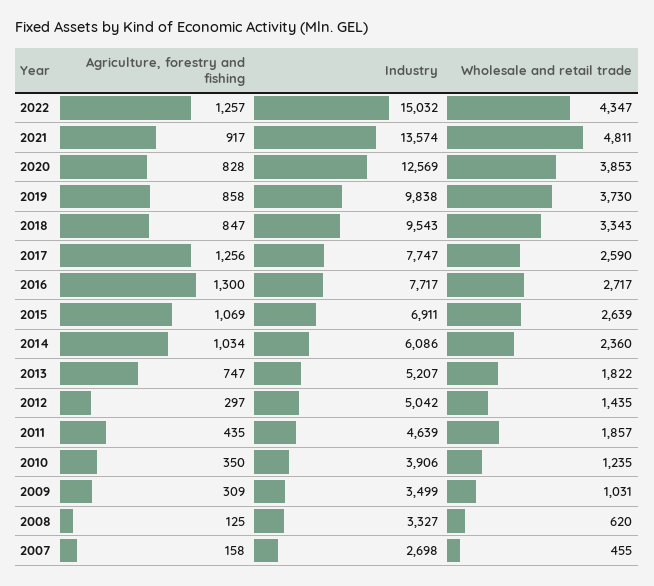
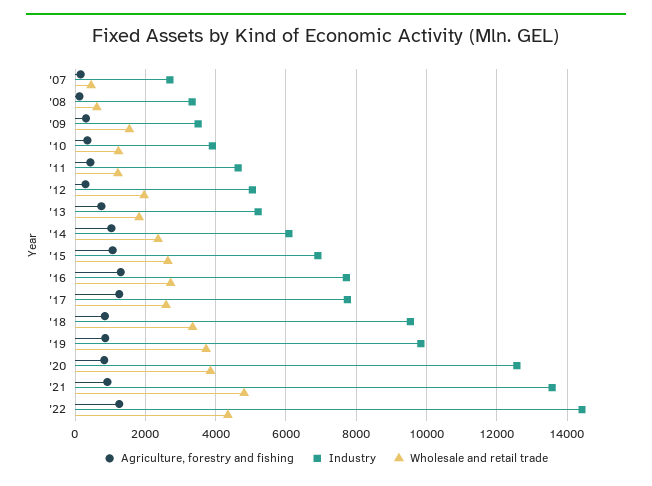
Industry, 2022: 15032 -> 14400
Wholesale and retail trade, 2012: 1435 -> 2000
Wholesale and retail trade, 2011: 1857 -> 1200
Wholesale and retail trade, 2009: 1031 -> 1600

